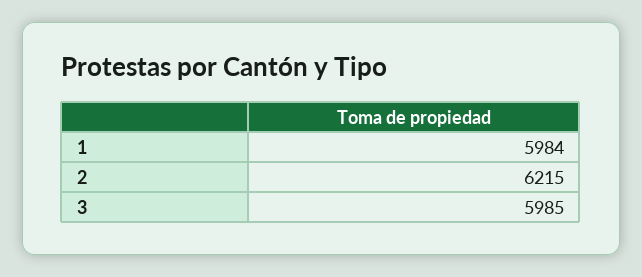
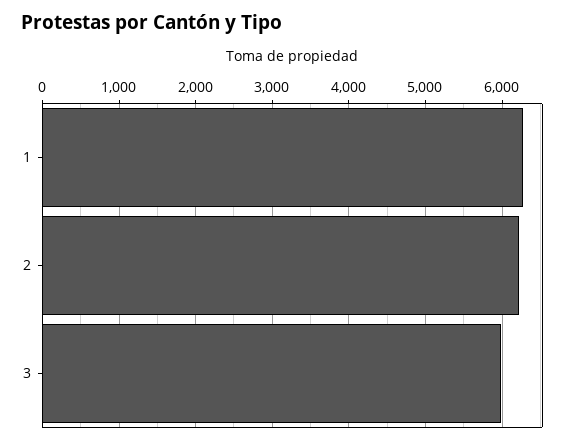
1: 5984 -> 6300

